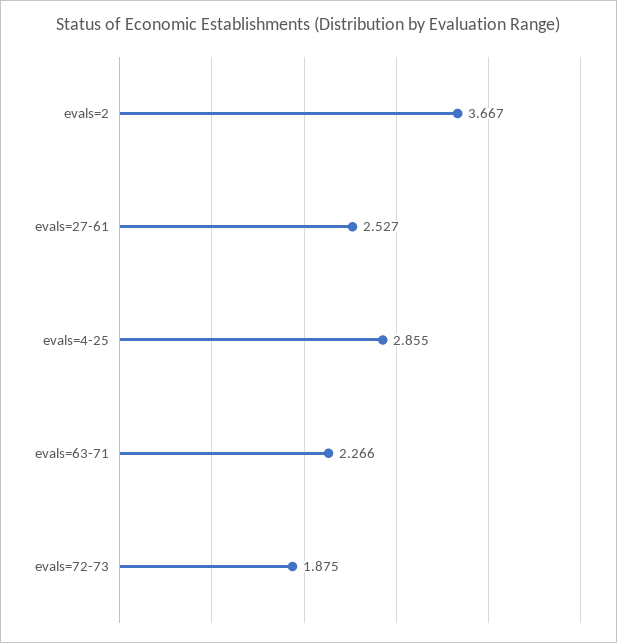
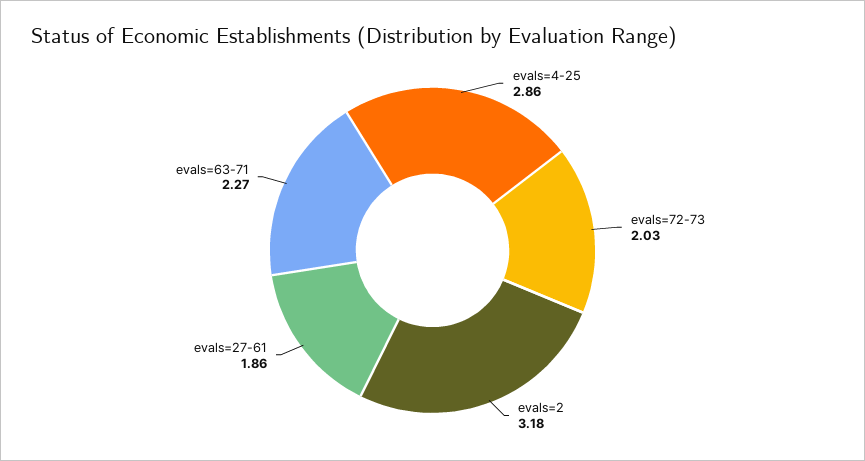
evals=2: 3.667 -> 3.18
evals=27-61: 2.527 -> 1.86
evals=72-73: 1.875 -> 2.03

